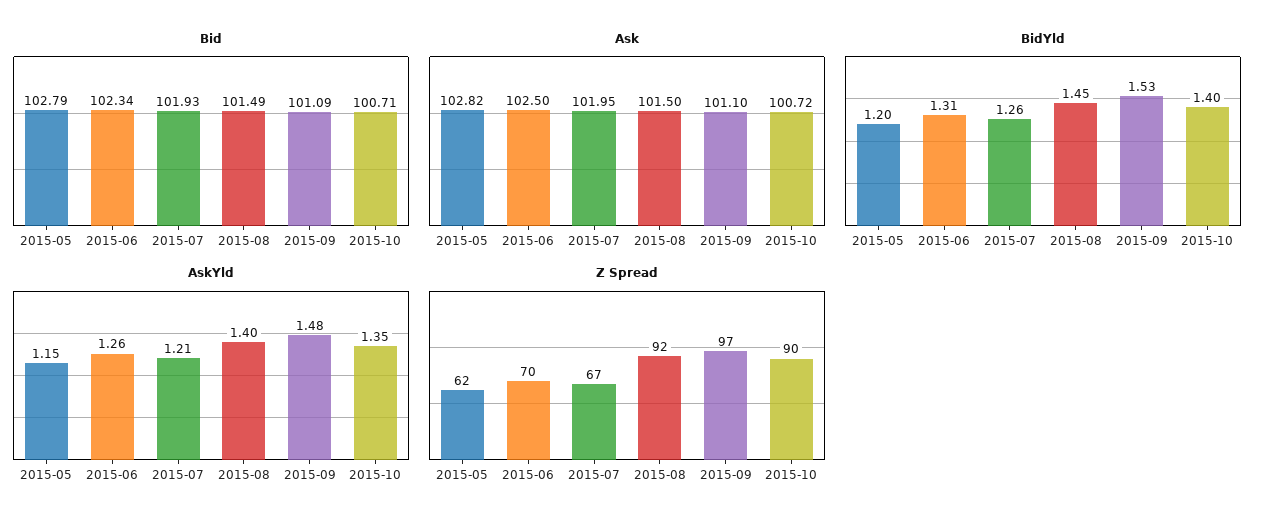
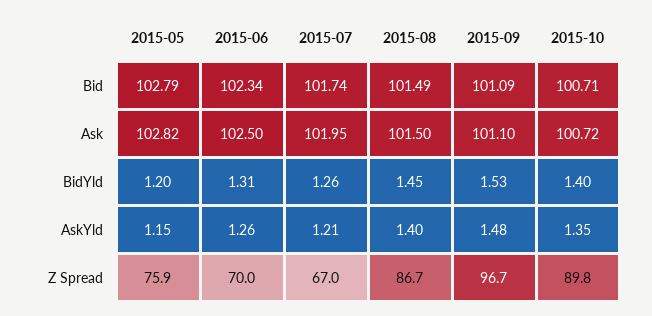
Bid, 2015-07: 101.93 -> 101.74
Z Spread, 2015-05: 62 -> 75.9
Z Spread, 2015-08: 92 -> 86.7

